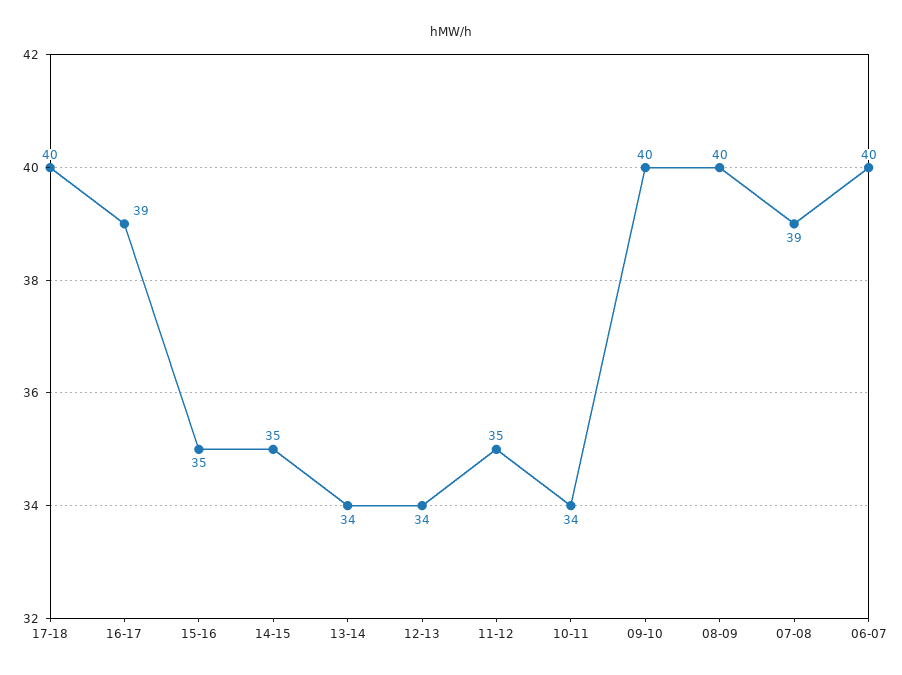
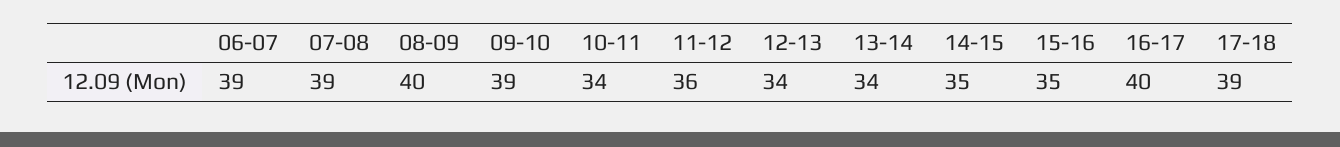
17-18: 40 -> 39
16-17: 39 -> 40
11-12: 35 -> 36
09-10: 40 -> 39
06-07: 40 -> 39

